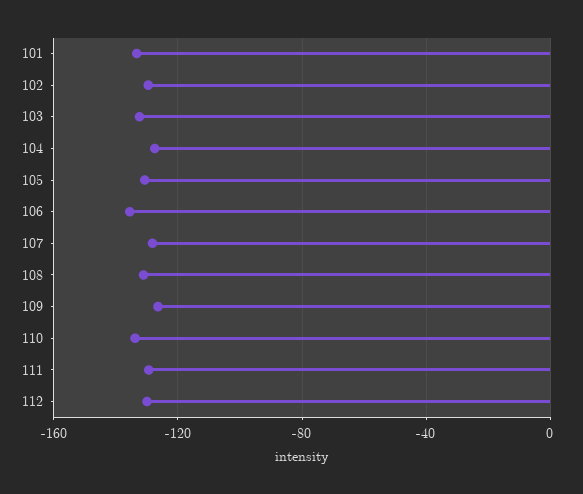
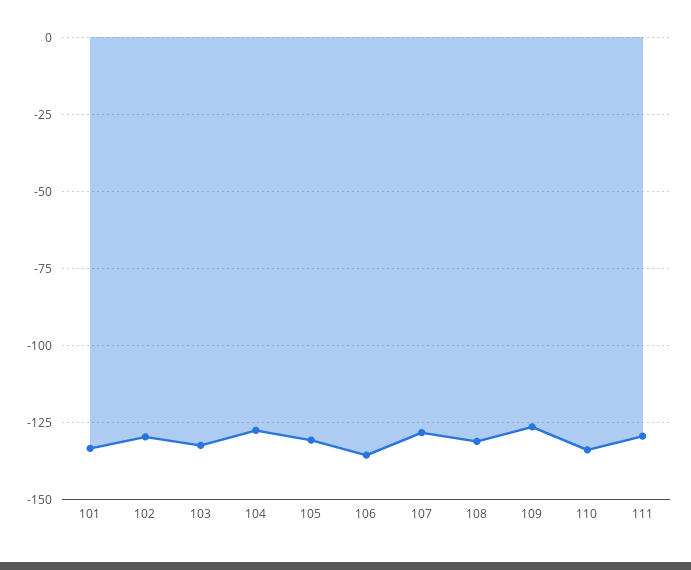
112: -130 -> none

